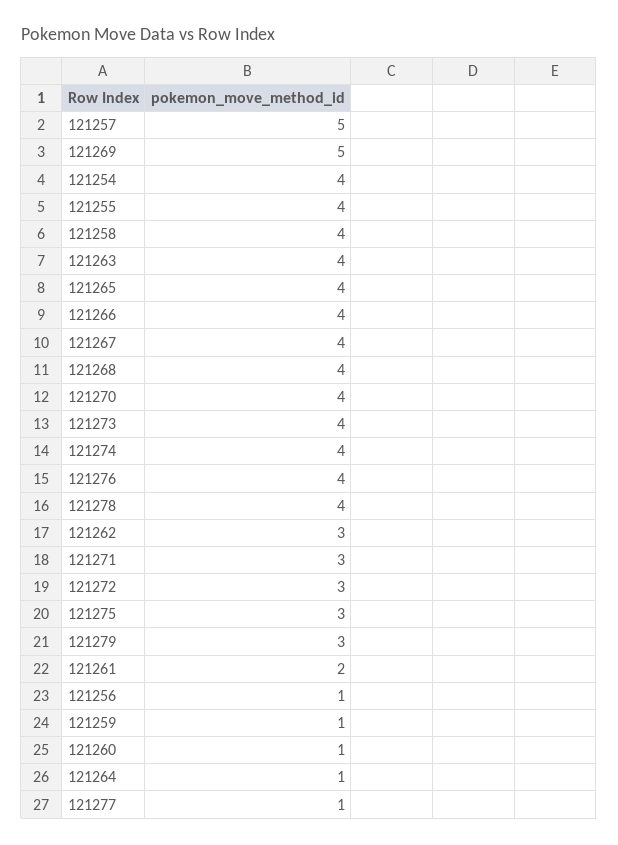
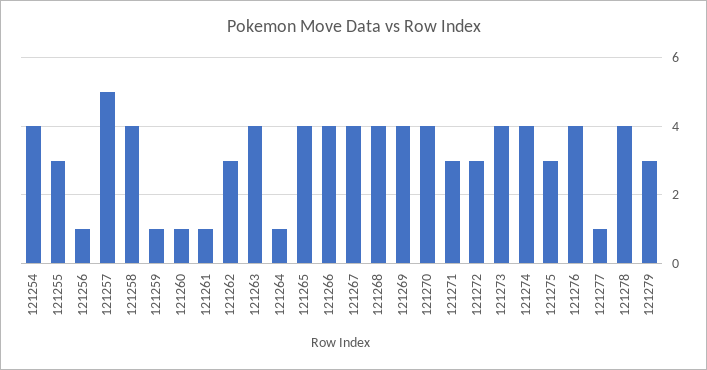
121269: 5 -> 4
121255: 4 -> 3
121261: 2 -> 1

